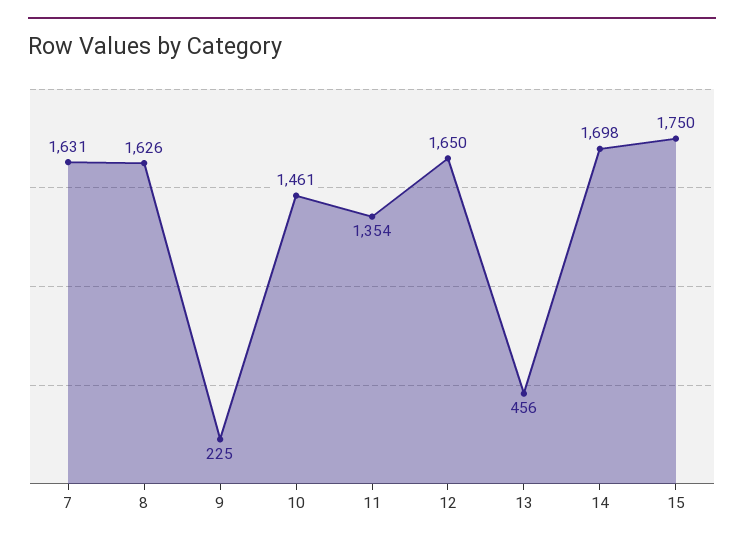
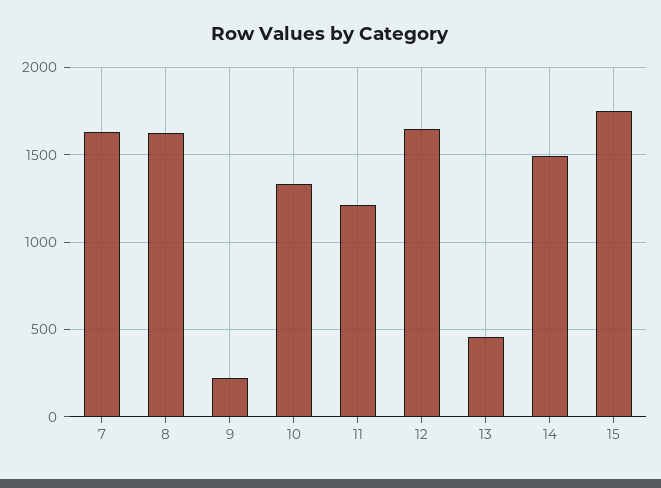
10: 1461 -> 1350
11: 1354 -> 1200
14: 1698 -> 1500

